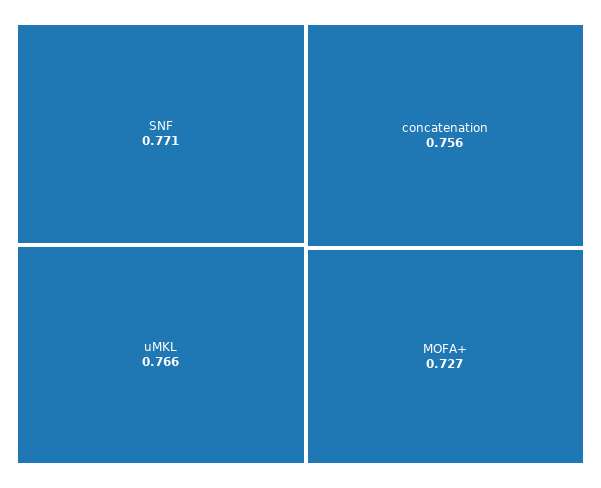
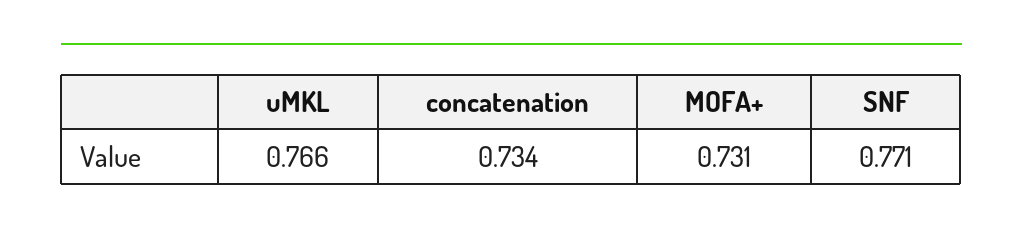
concatenation: 0.756 -> 0.734
MOFA+: 0.727 -> 0.731

